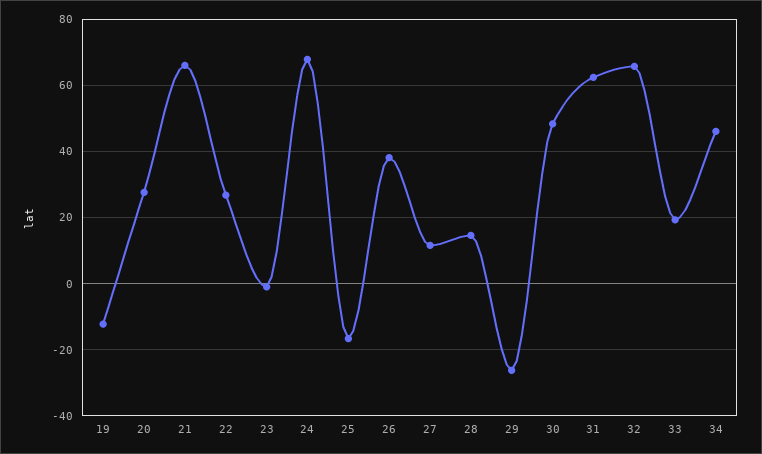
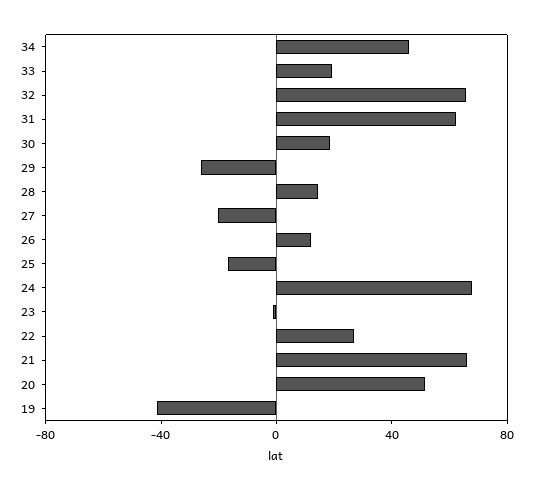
19: -12 -> -40
20: 28 -> 50
26: 38 -> 10
27: 12 -> -20
30: 48 -> 20

